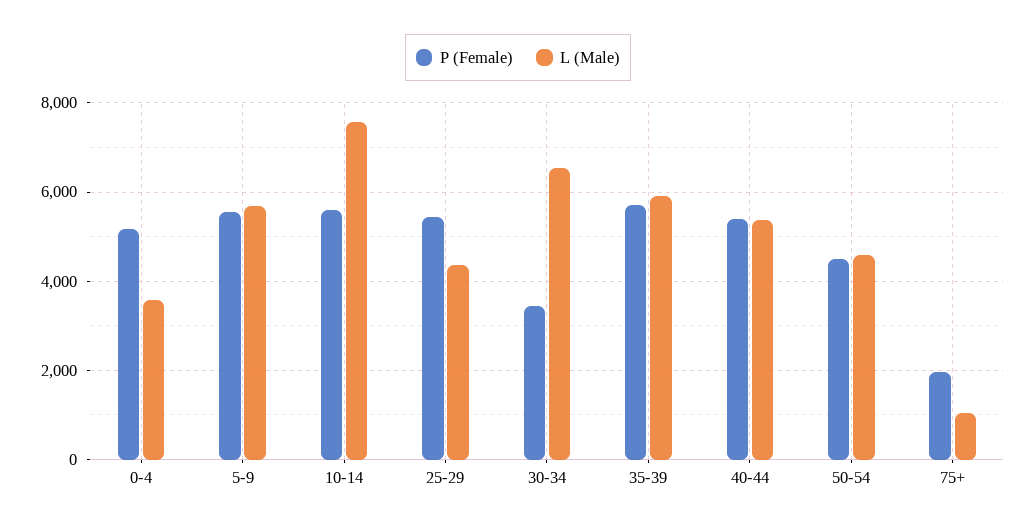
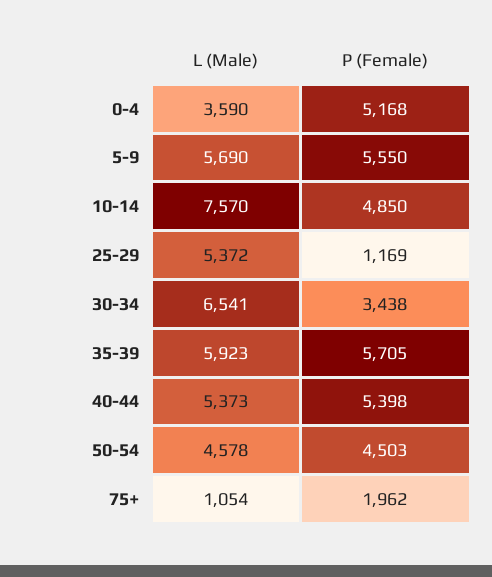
P (Female), 10-14: 5600 -> 4850
P (Female), 25-29: 5400 -> 1169
L (Male), 25-29: 4400 -> 5372

